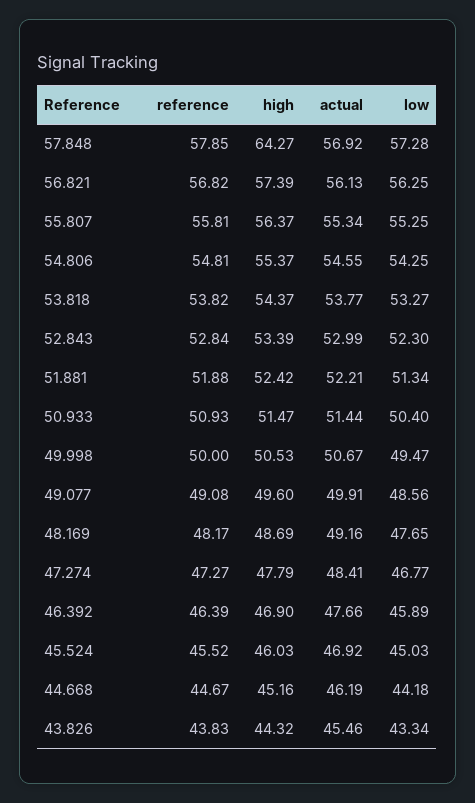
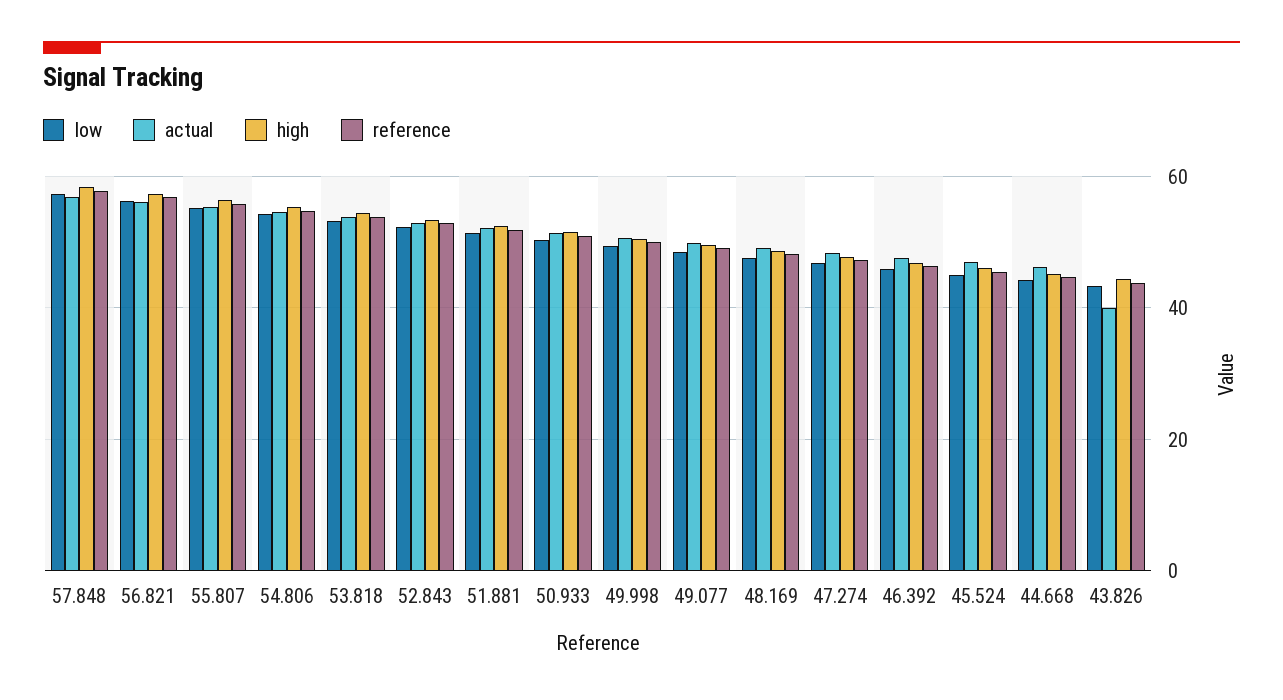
high, 57.848: 64.27 -> 58
actual, 43.826: 45.46 -> 40

